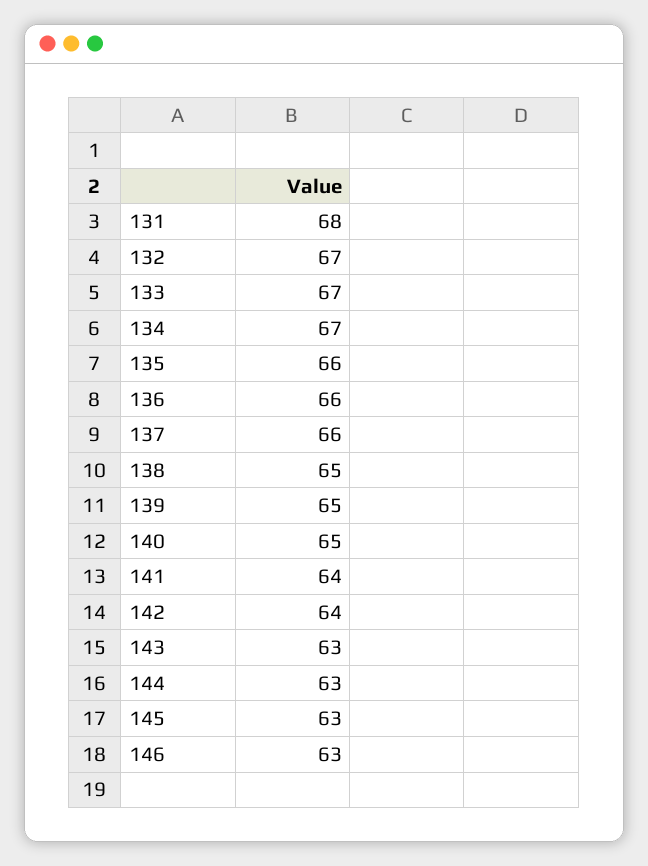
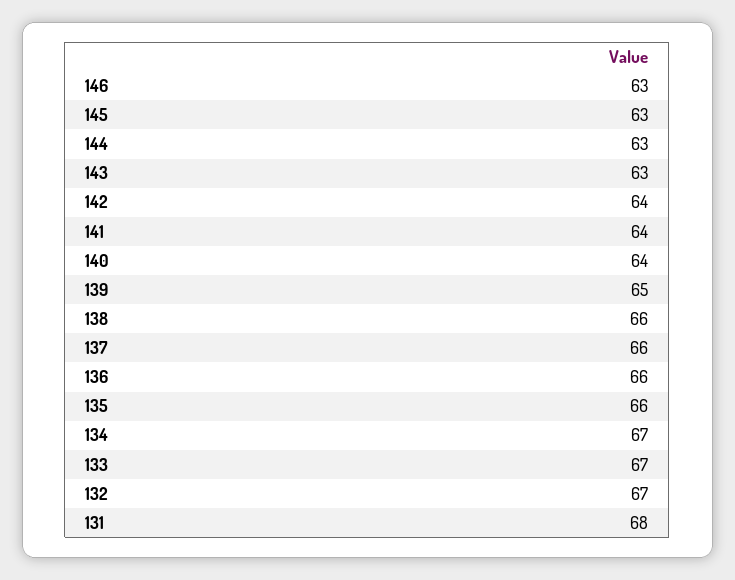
138: 65 -> 66
140: 65 -> 64

